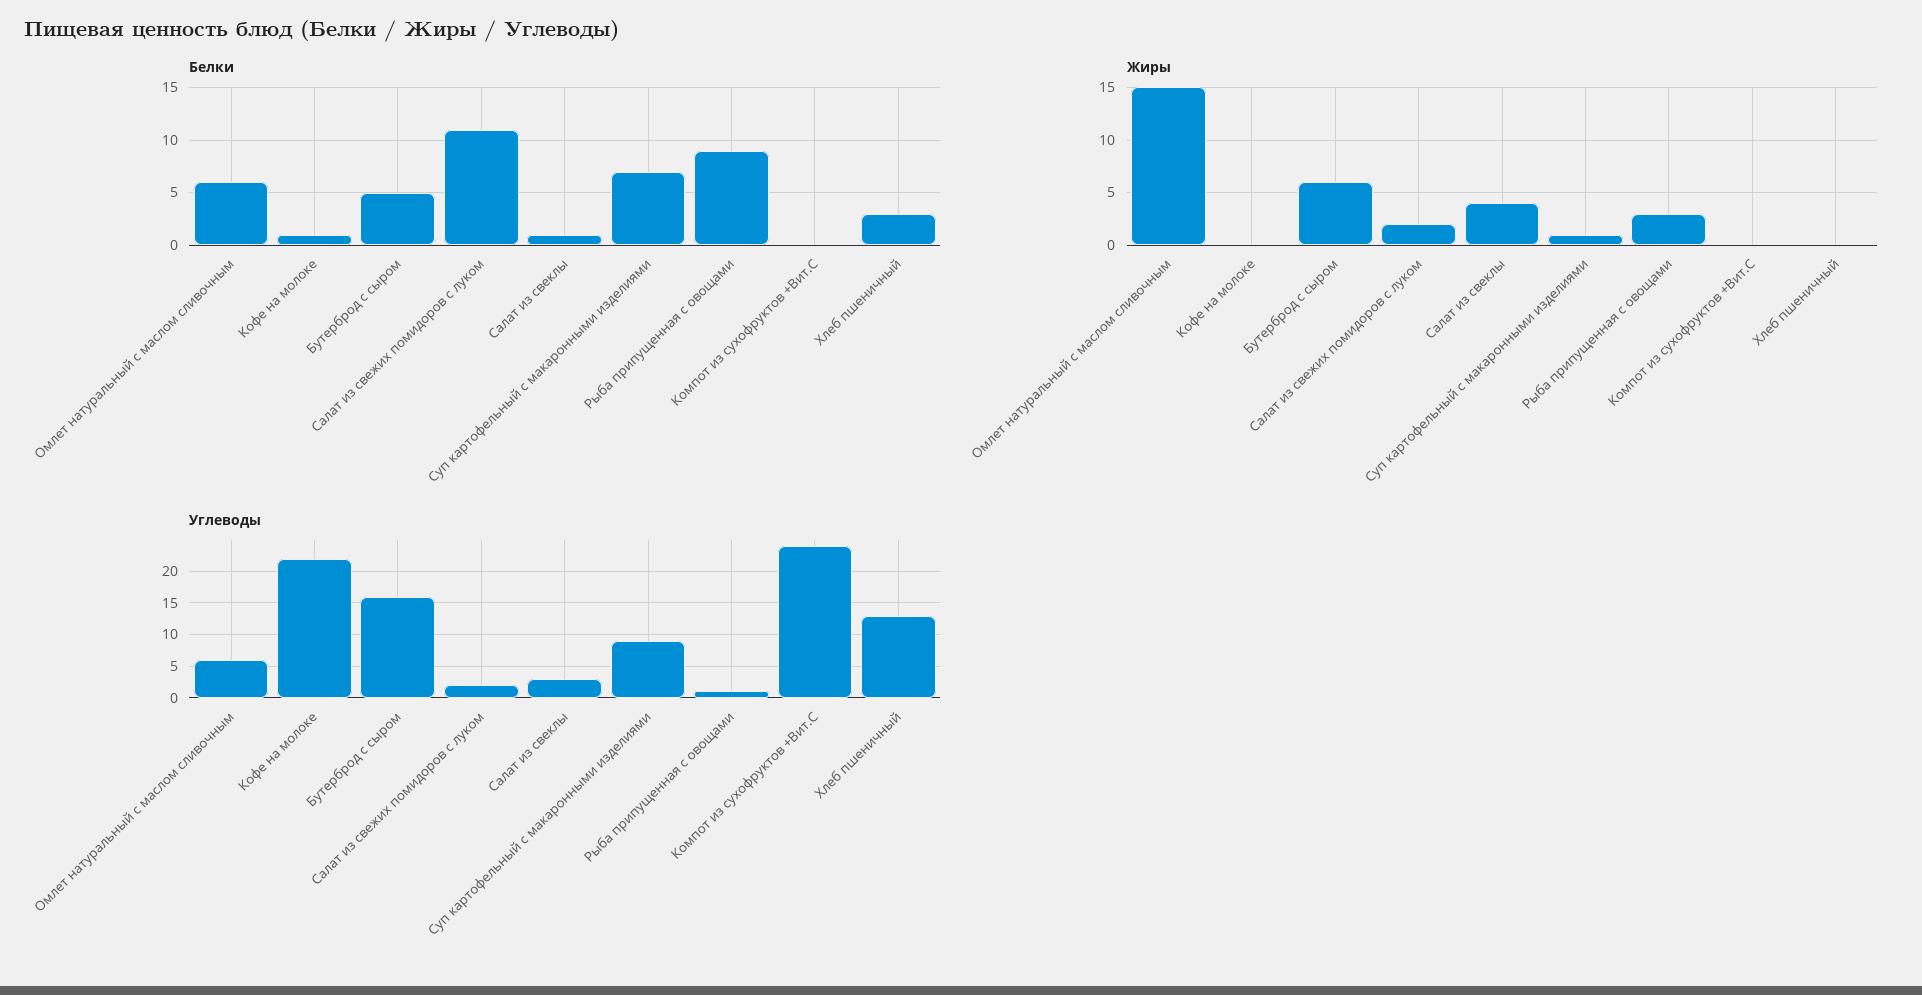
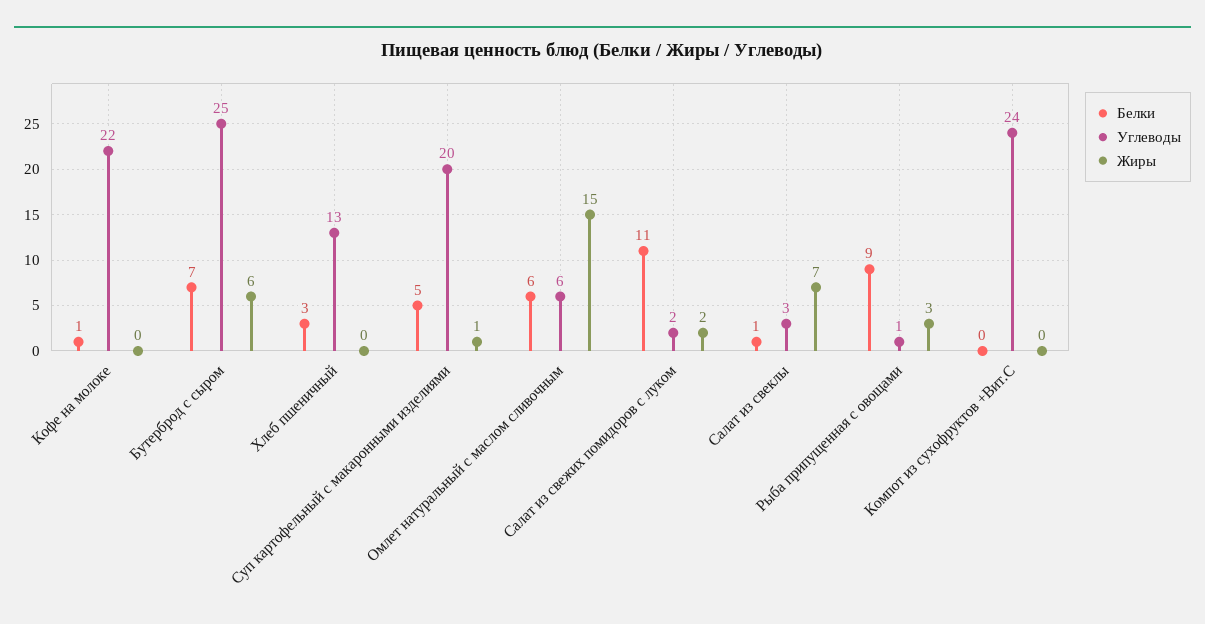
Белки, Бутерброд с сыром: 5 -> 7
Белки, Суп картофельный с макаронными изделиями: 7 -> 5
Жиры, Салат из свеклы: 4 -> 7
Углеводы, Бутерброд с сыром: 16 -> 25
Углеводы, Суп картофельный с макаронными изделиями: 9 -> 20

